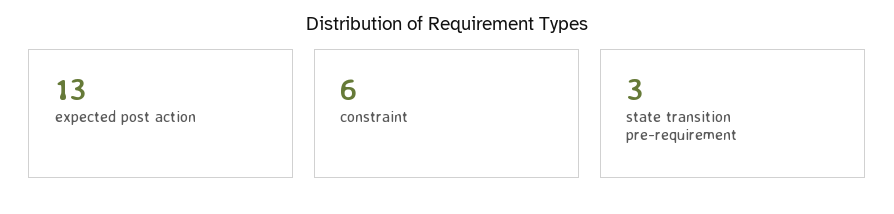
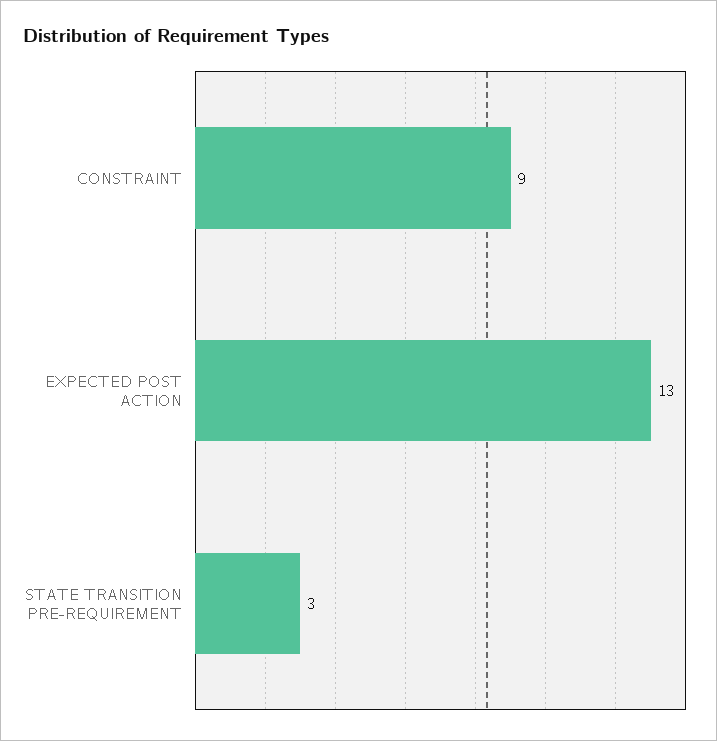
constraint: 6 -> 9

